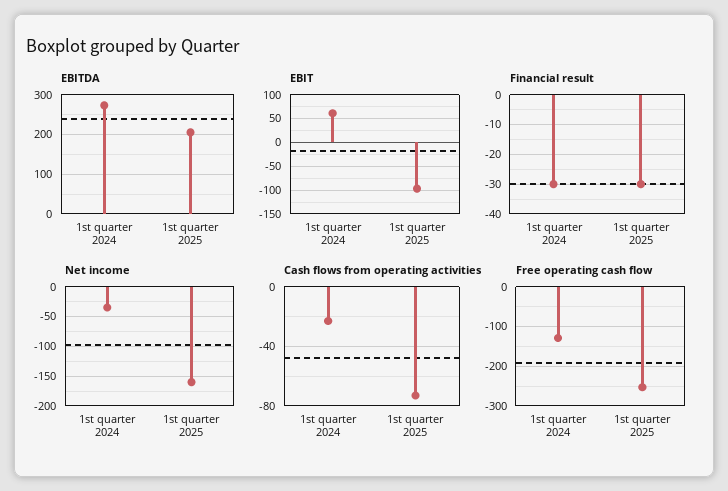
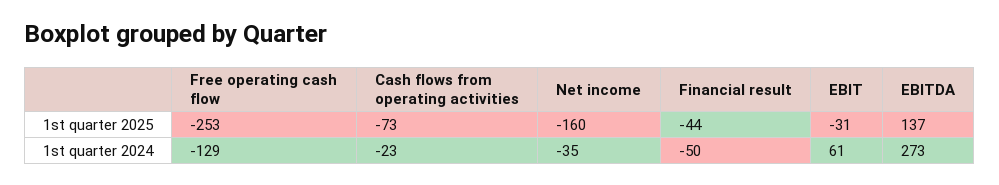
EBITDA, 1st quarter 2025: 200 -> 137
EBIT, 1st quarter 2025: -100 -> -31
Financial result, 1st quarter 2024: -30 -> -50
Financial result, 1st quarter 2025: -30 -> -44

